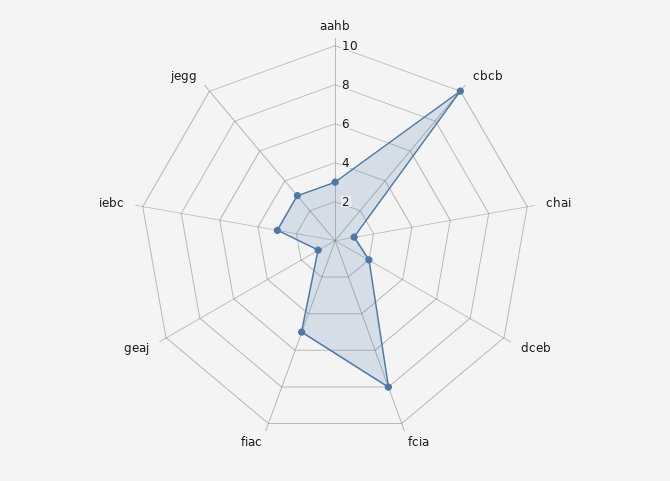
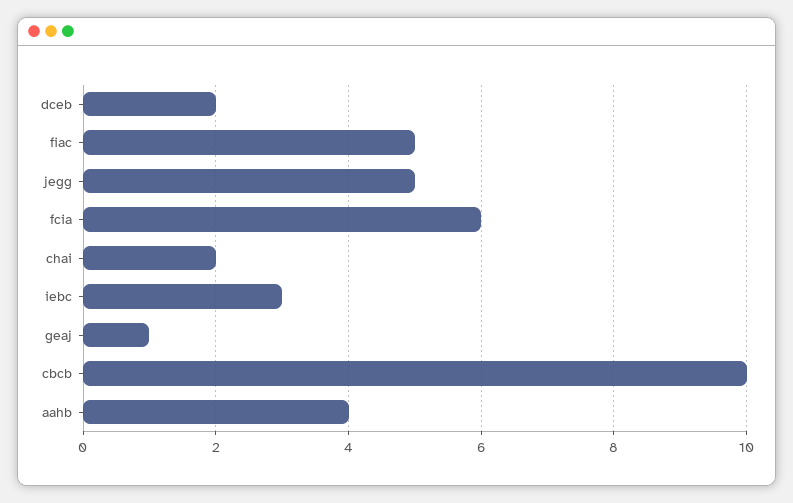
aahb: 3 -> 4
chai: 1 -> 2
fcia: 8 -> 6
jegg: 3 -> 5

